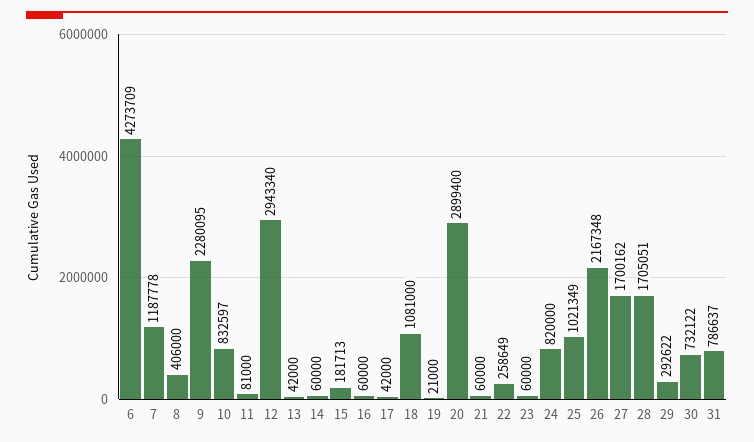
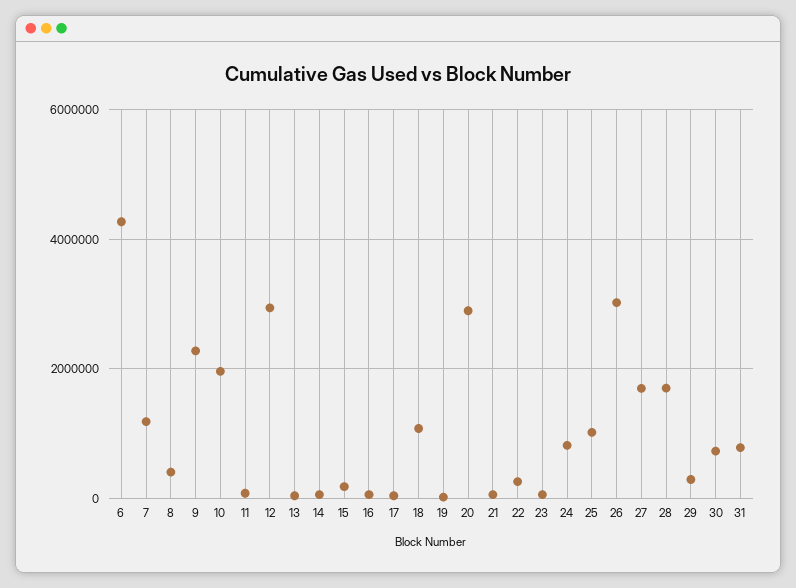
10: 832597 -> 2000000
26: 2167348 -> 3000000

